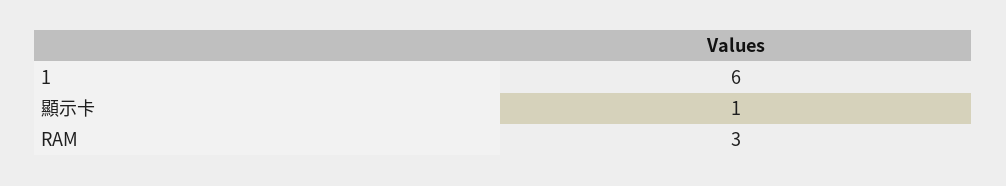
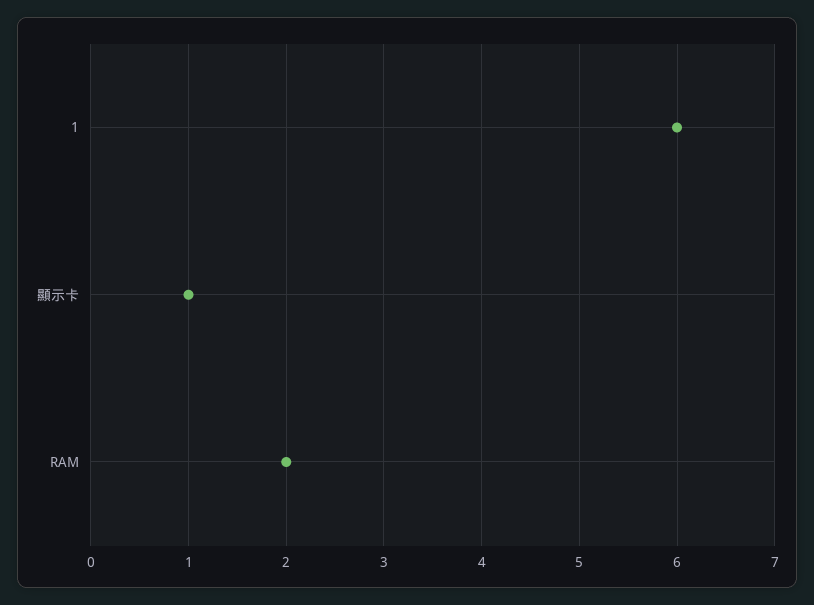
RAM: 3 -> 2

